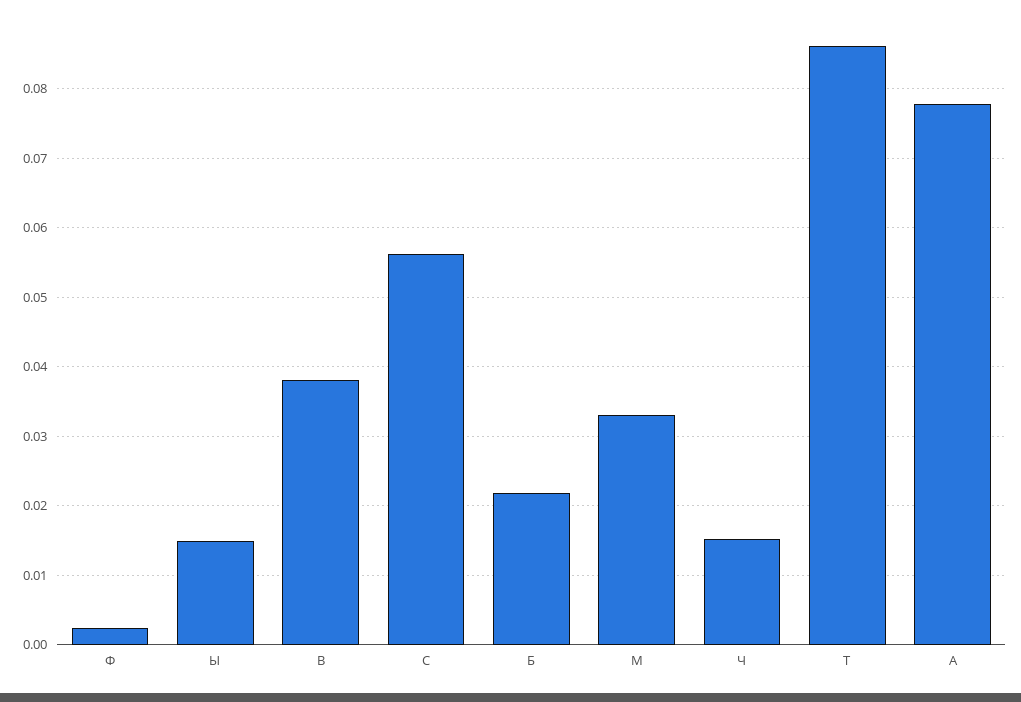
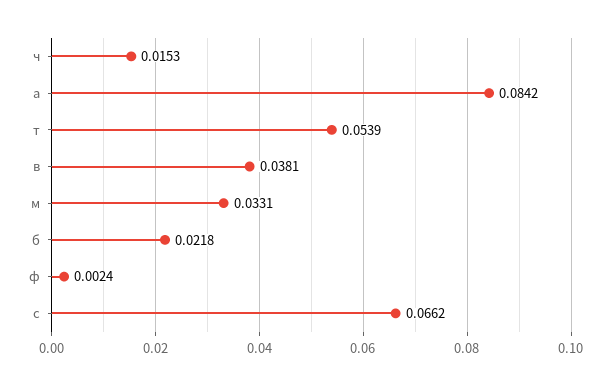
Ы: 0.015 -> none
С: 0.056 -> 0.0662
Т: 0.086 -> 0.0539
А: 0.078 -> 0.0842

